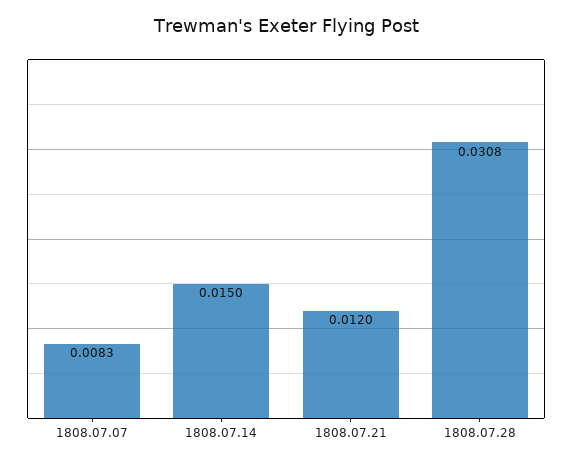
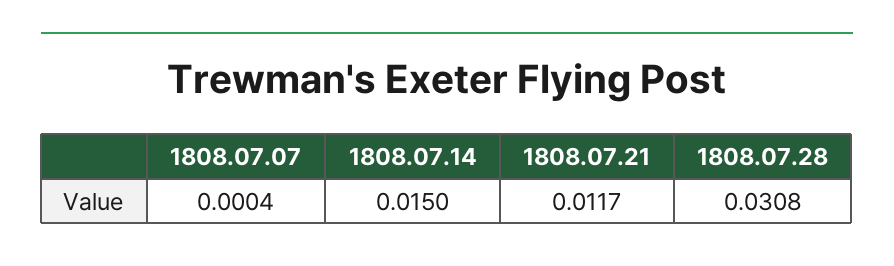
1808.07.07: 0.0083 -> 0.0004
1808.07.21: 0.012 -> 0.0117

